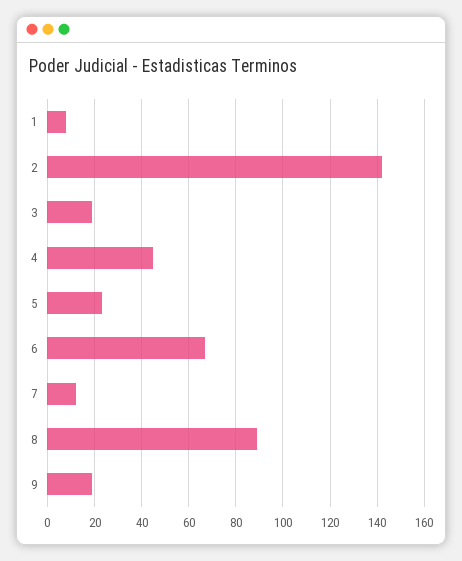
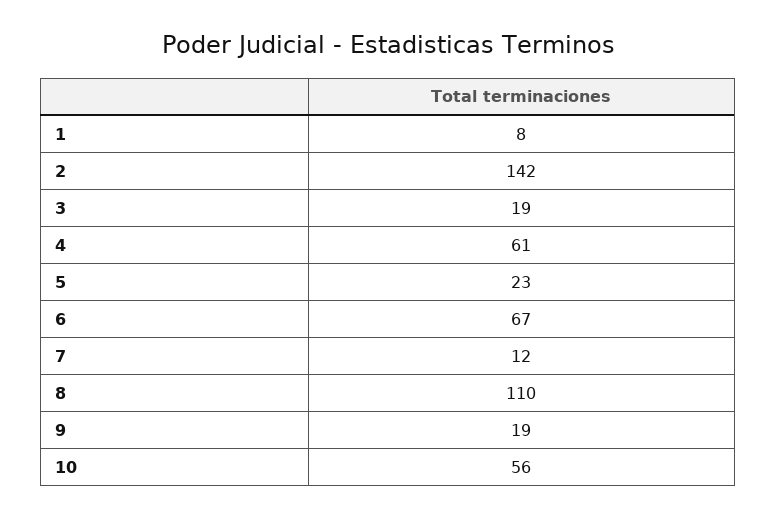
4: 45 -> 61
8: 90 -> 110
10: none -> 56

